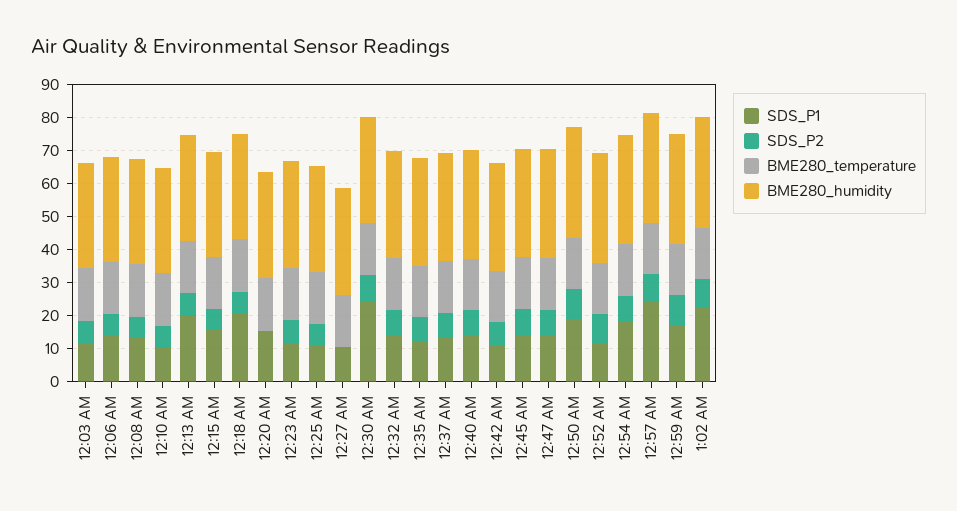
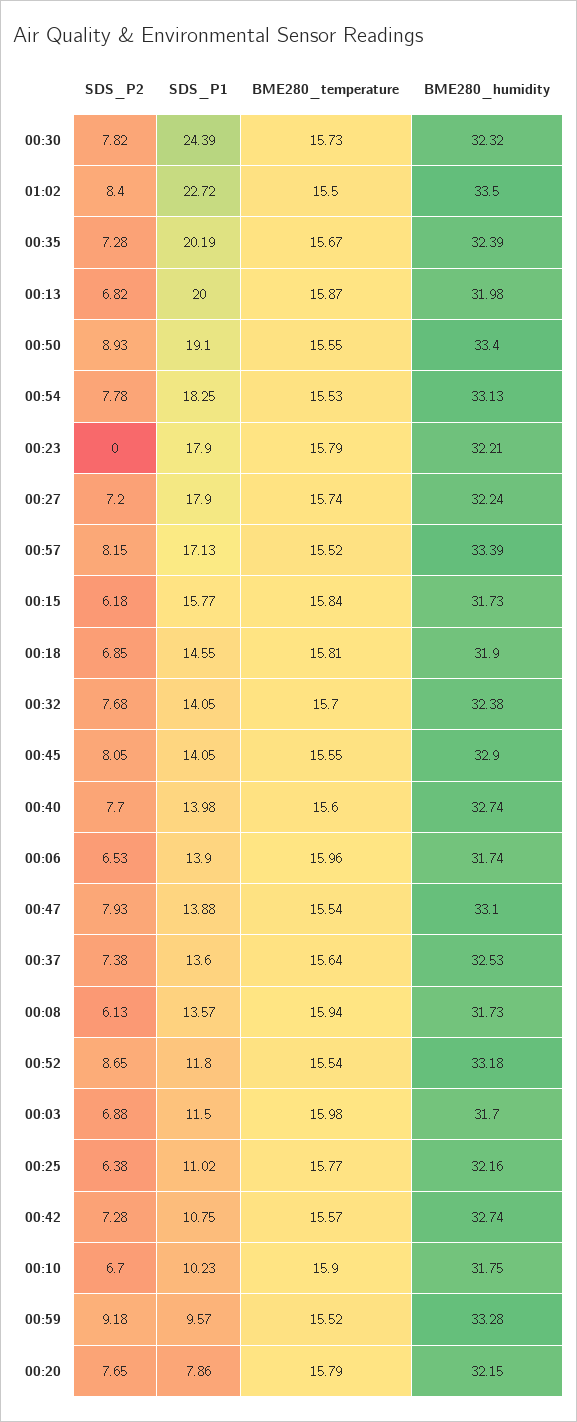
SDS_P1, 12:18 AM: 20 -> 14.55
SDS_P1, 12:20 AM: 15 -> 7.86
SDS_P2, 12:20 AM: 0 -> 7.65
SDS_P1, 12:23 AM: 12.5 -> 17.9
SDS_P2, 12:23 AM: 7.5 -> 0
SDS_P1, 12:27 AM: 10 -> 17.9
SDS_P2, 12:27 AM: 0 -> 7.2
SDS_P1, 12:35 AM: 12.5 -> 20.19
SDS_P1, 12:57 AM: 25 -> 17.13
SDS_P1, 12:59 AM: 17.5 -> 9.57

